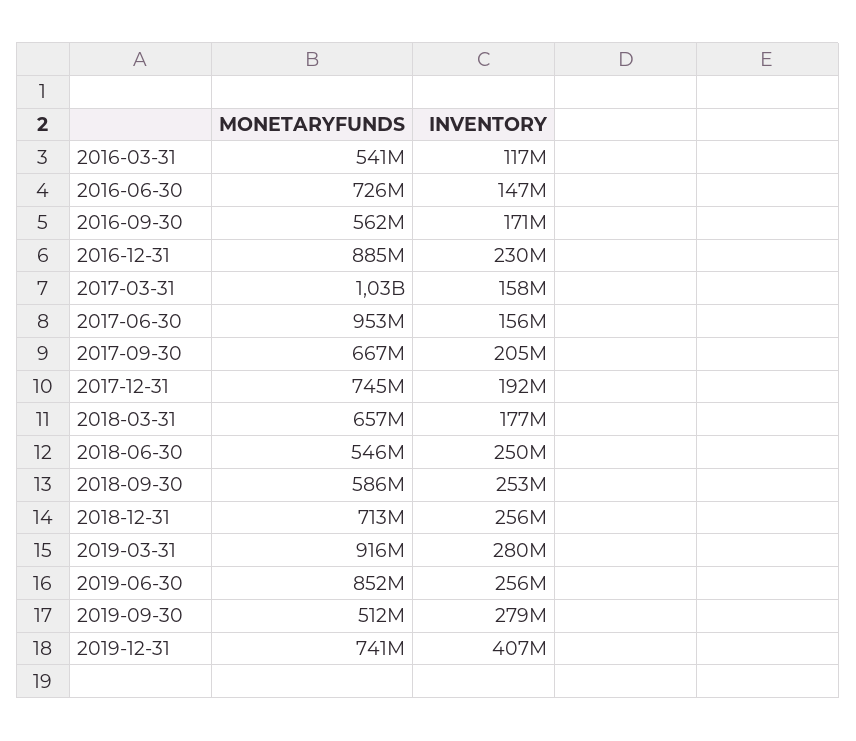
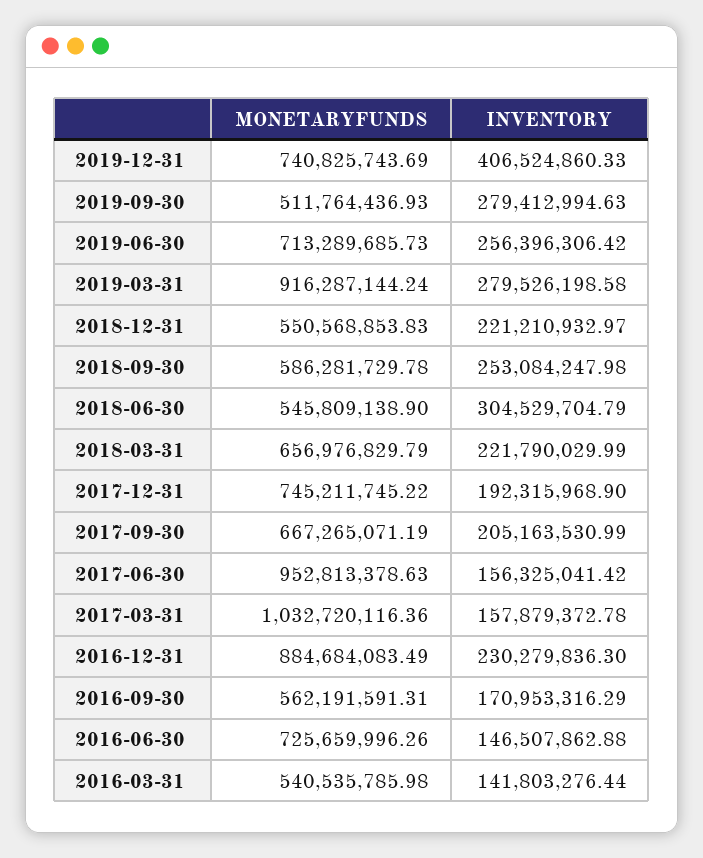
INVENTORY, 2016-03-31: 117000000 -> 141803276.44
INVENTORY, 2018-03-31: 177000000 -> 221790029.99
INVENTORY, 2018-06-30: 250000000 -> 304529704.79
MONETARYFUNDS, 2018-12-31: 713000000 -> 550568853.83
INVENTORY, 2018-12-31: 256000000 -> 221210932.97
MONETARYFUNDS, 2019-06-30: 852000000 -> 713289685.73

